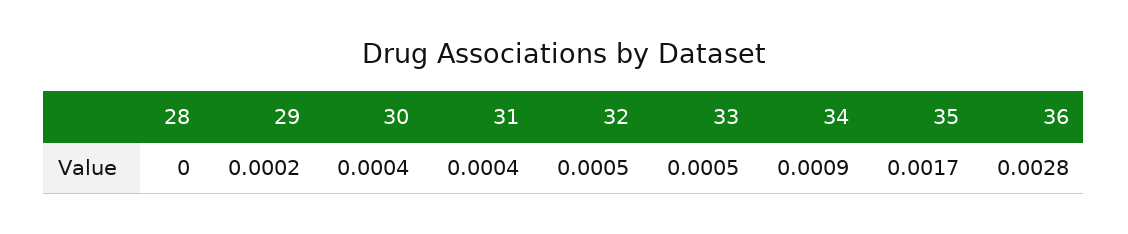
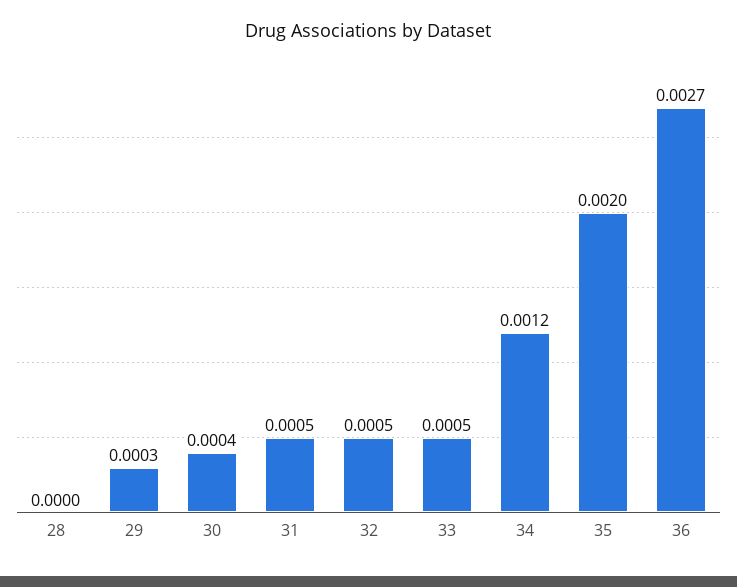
29: 0.0002 -> 0.0003
31: 0.0004 -> 0.0005
34: 0.0009 -> 0.0012
35: 0.0017 -> 0.002
36: 0.0028 -> 0.0027

